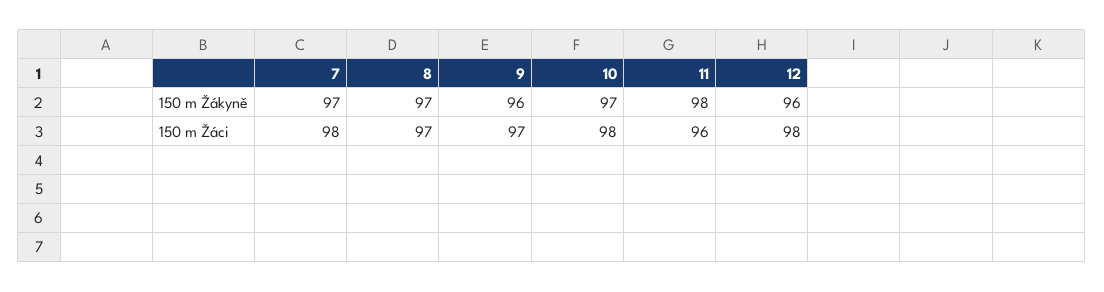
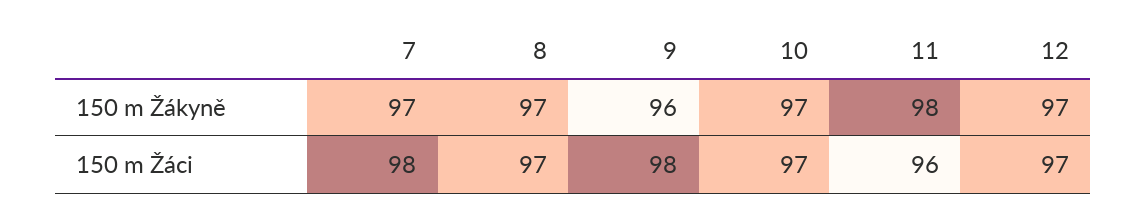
12, 150 m Žákyně: 96 -> 97
9, 150 m Žáci: 97 -> 98
10, 150 m Žáci: 98 -> 97
12, 150 m Žáci: 98 -> 97

